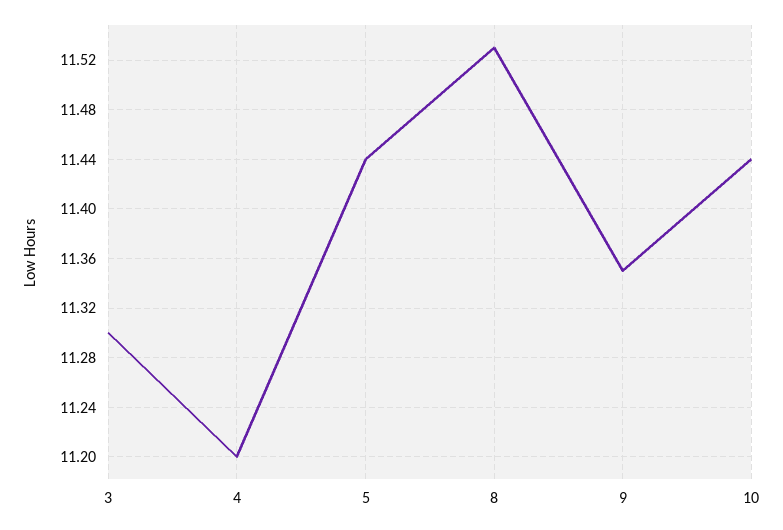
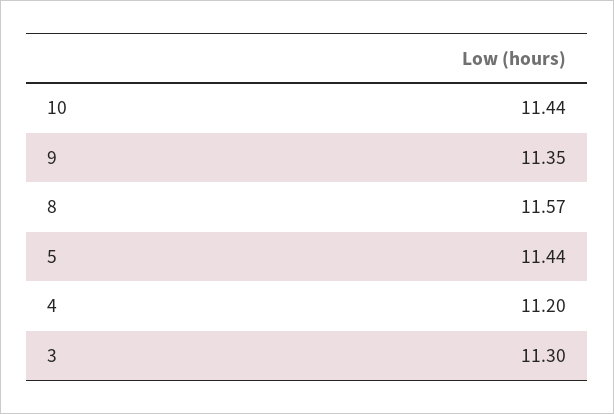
8: 11.53 -> 11.57

